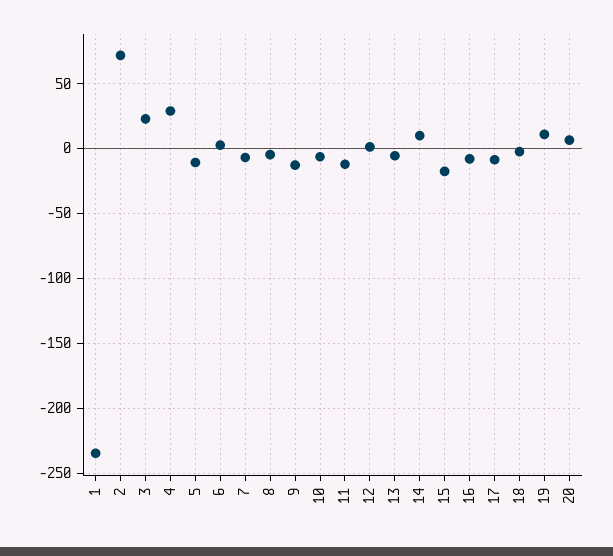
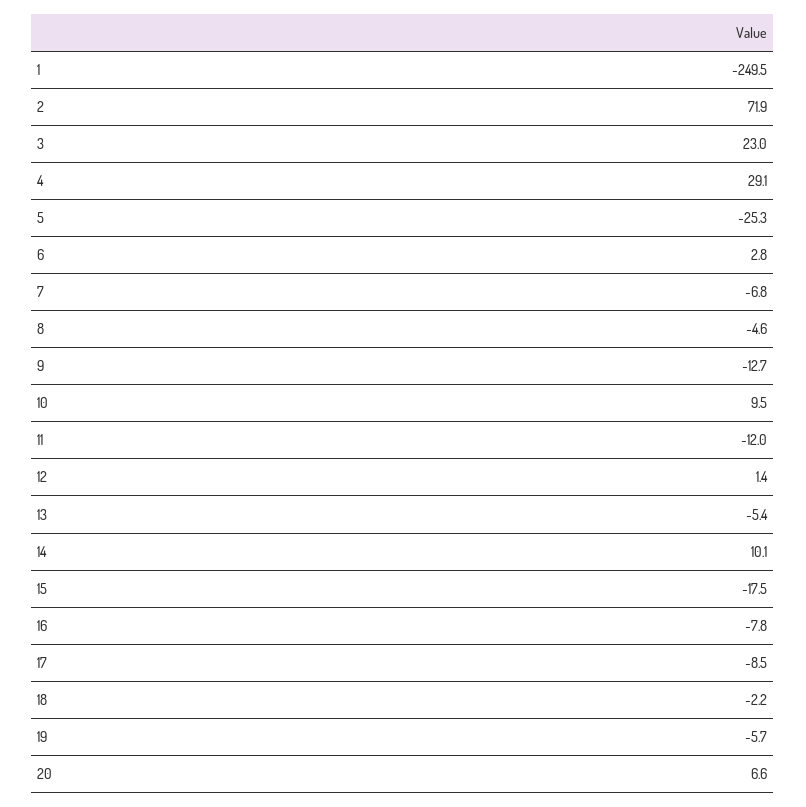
1: -235 -> -249.5
5: -10 -> -25.3
10: -5 -> 9.5
19: 10 -> -5.7

